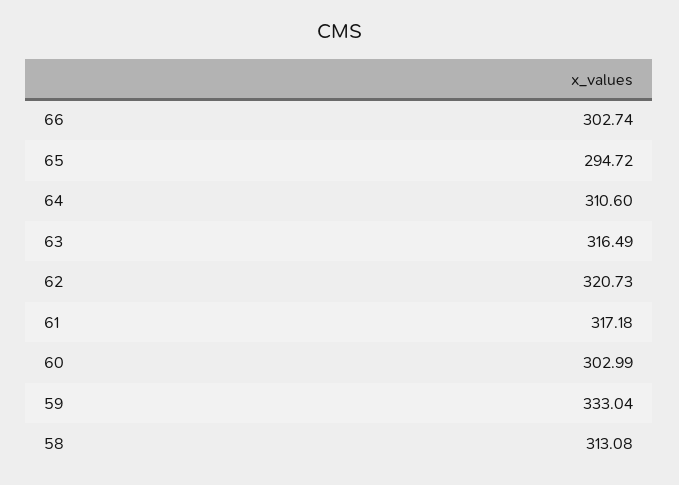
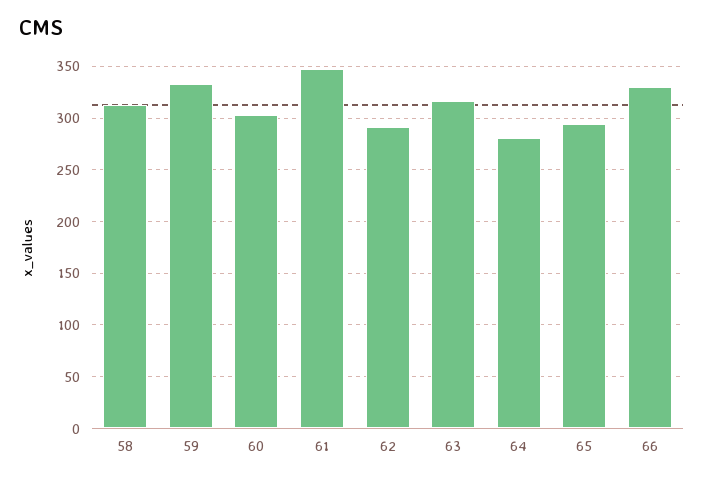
66: 302.74 -> 330
64: 310.6 -> 280
62: 320.73 -> 290
61: 317.18 -> 350

